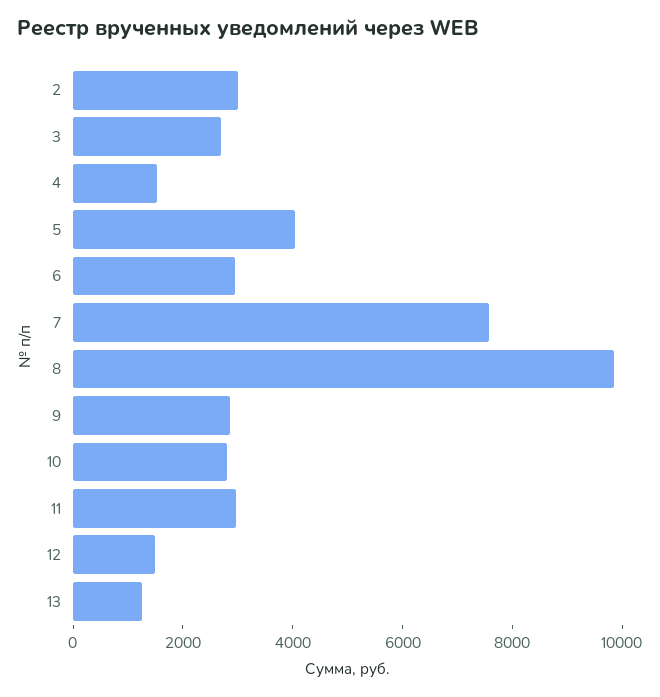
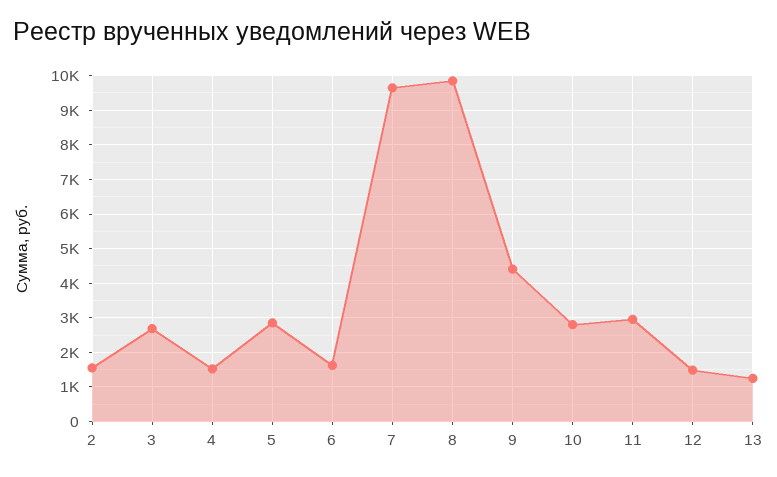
2: 3000 -> 1600
5: 4000 -> 2800
6: 3000 -> 1600
7: 7500 -> 9600
9: 3000 -> 4400

